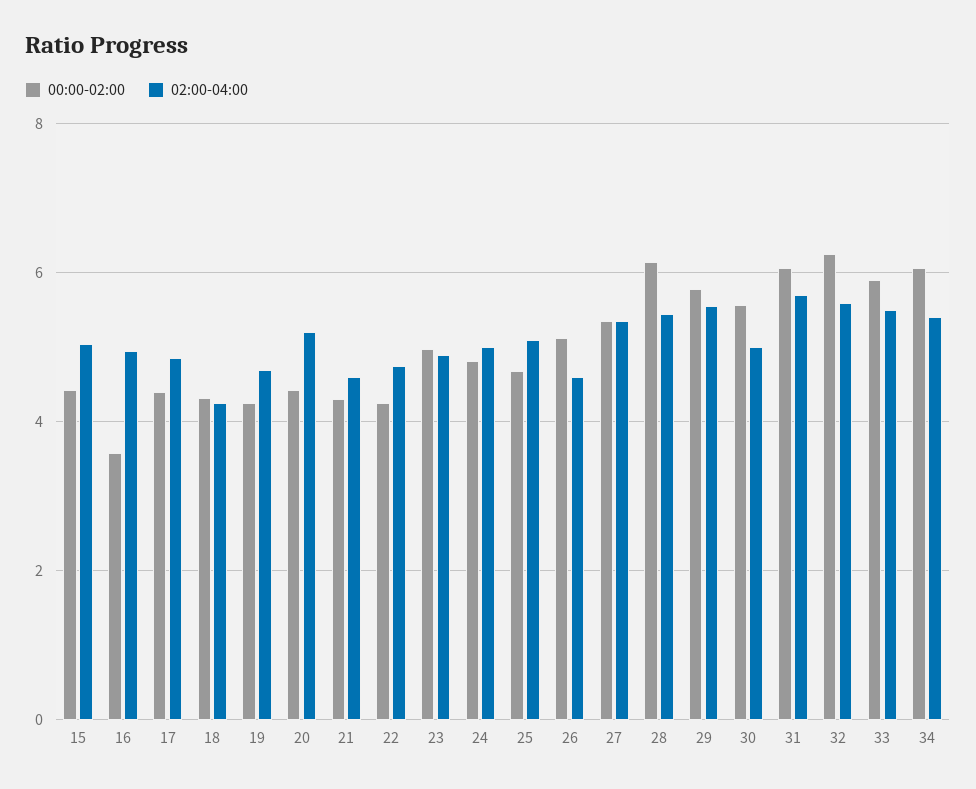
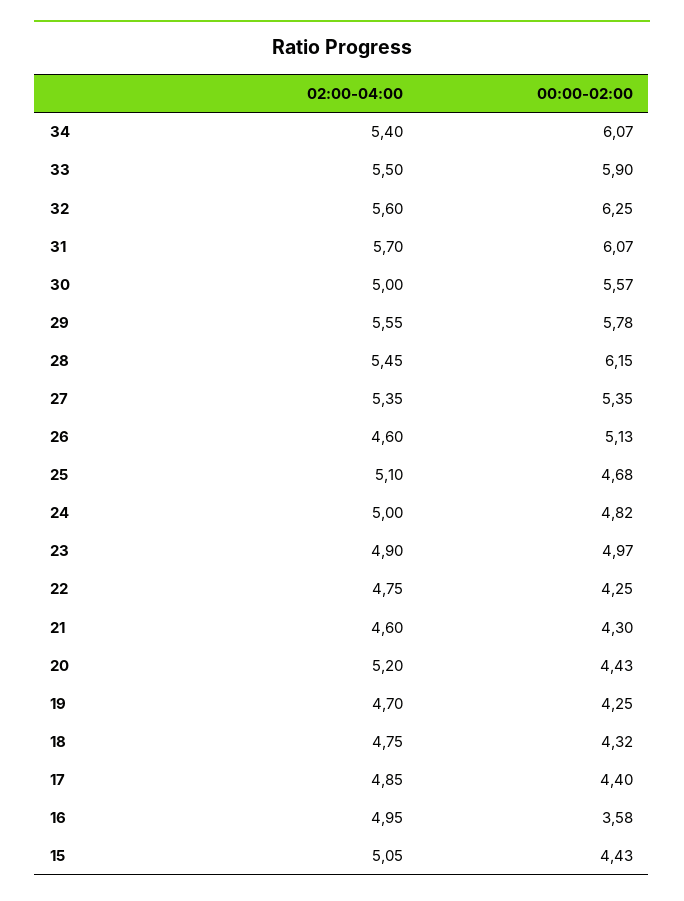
02:00-04:00, 18: 4.2 -> 4.75

